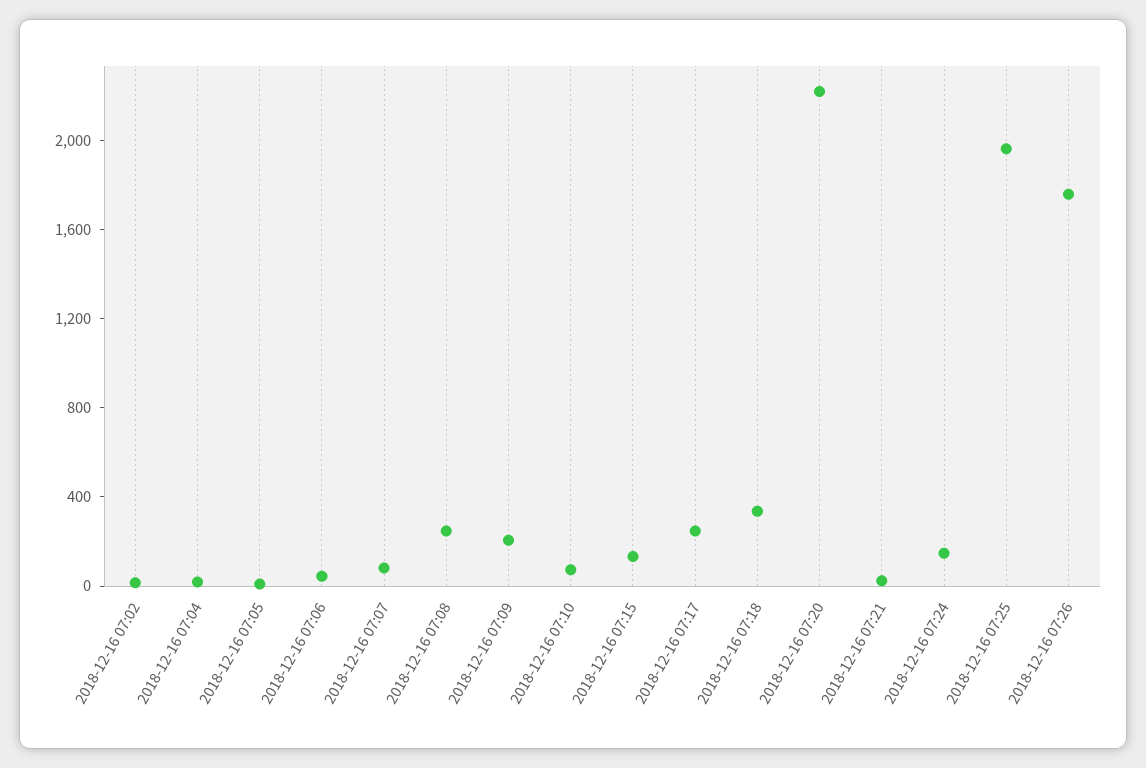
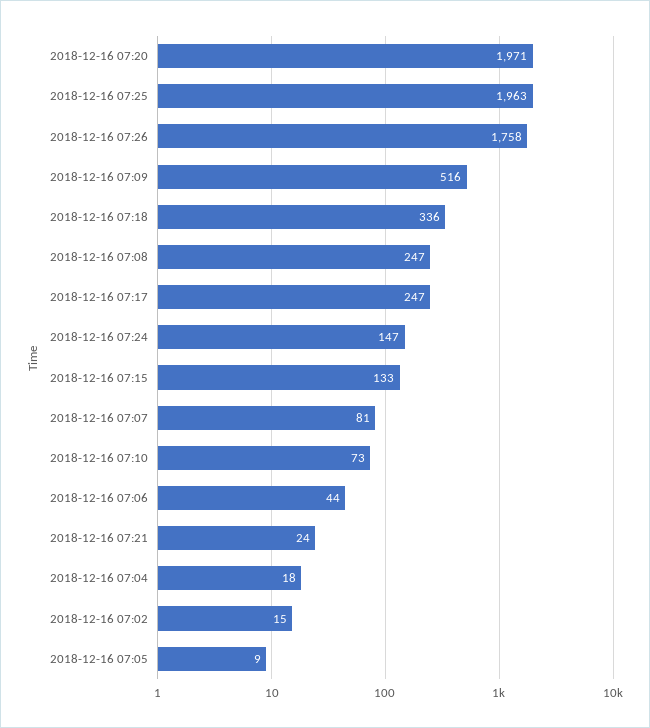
2018-12-16 07:09: 200 -> 516
2018-12-16 07:20: 2200 -> 1971

